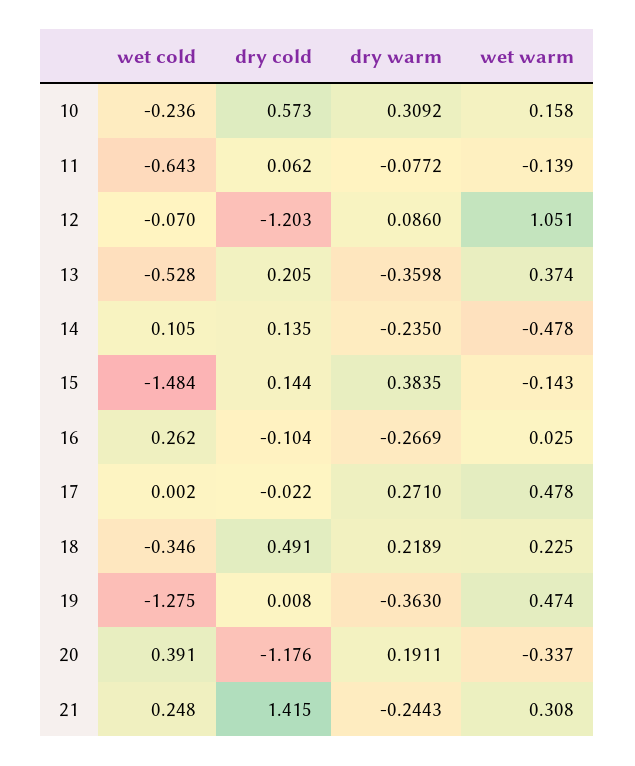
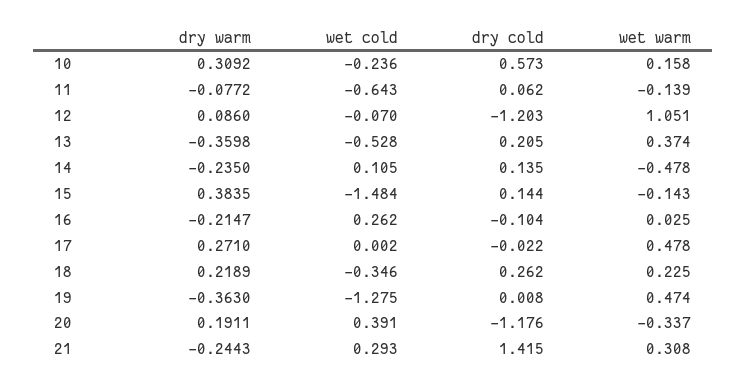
dry warm, 16: -0.2669 -> -0.2147
dry cold, 18: 0.491 -> 0.262
wet cold, 21: 0.248 -> 0.293

